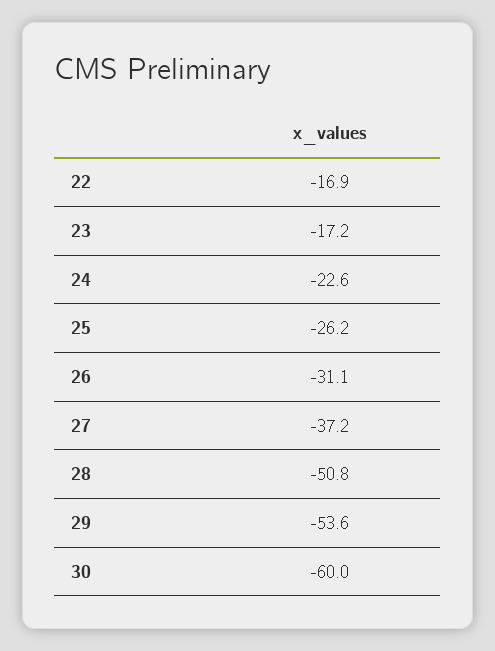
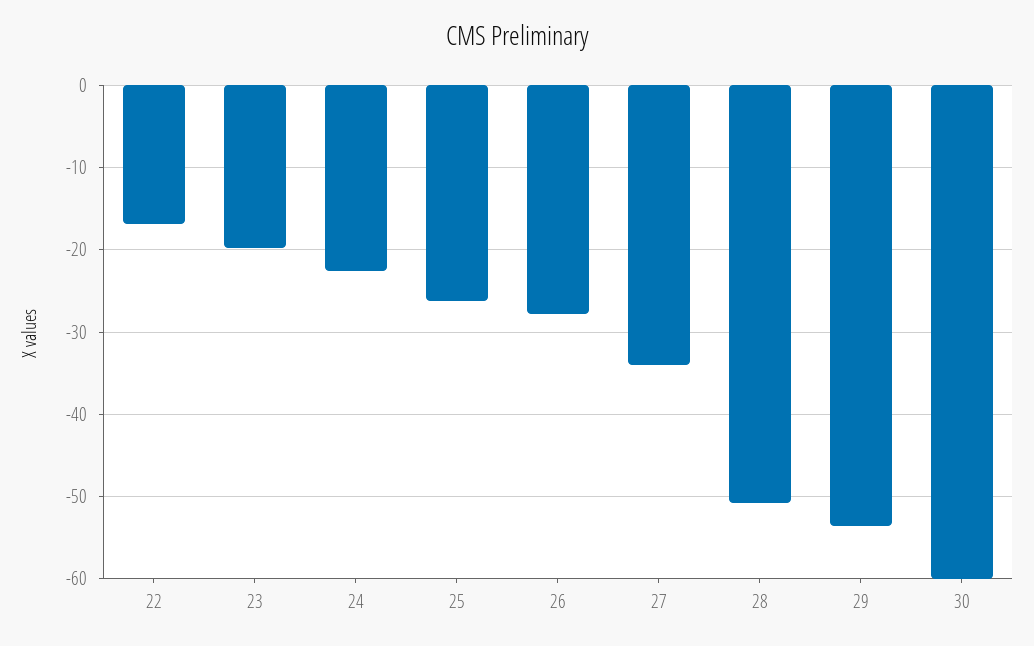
23: -17.2 -> -20
26: -31.1 -> -28
27: -37.2 -> -34

